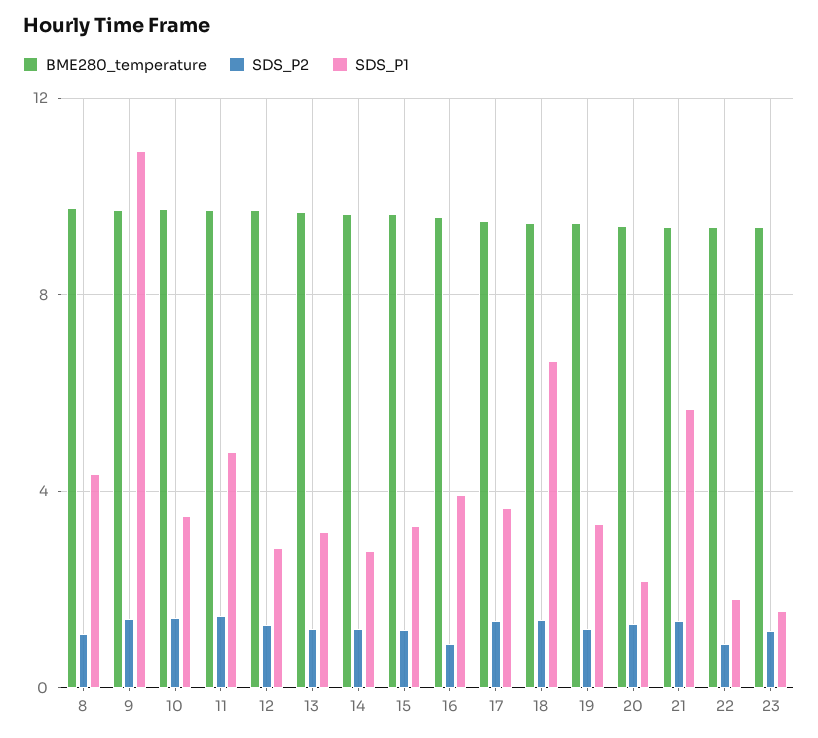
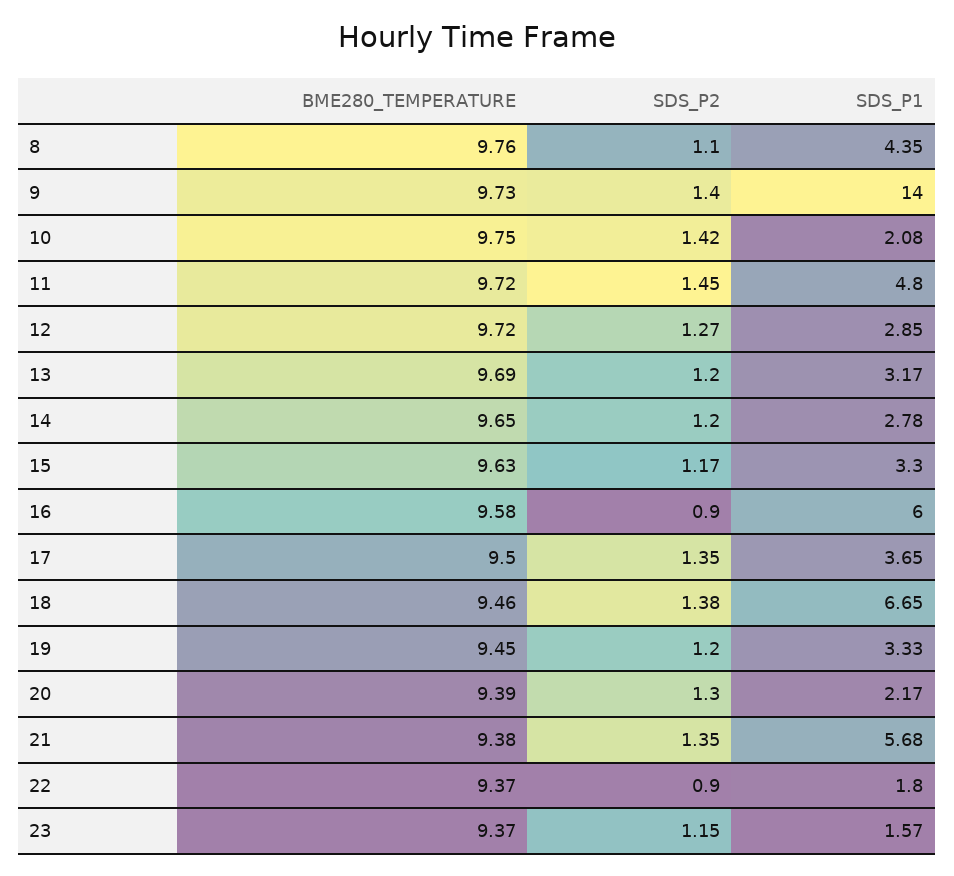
SDS_P1, 9: 11 -> 14
SDS_P1, 10: 3.5 -> 2.08
SDS_P1, 16: 4 -> 6

